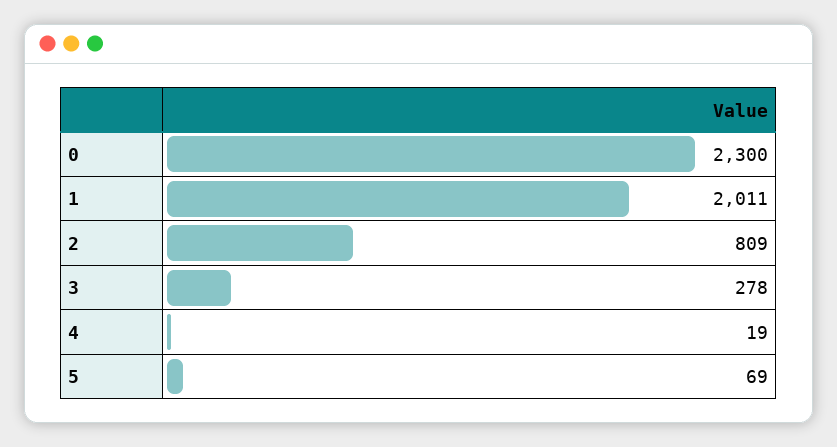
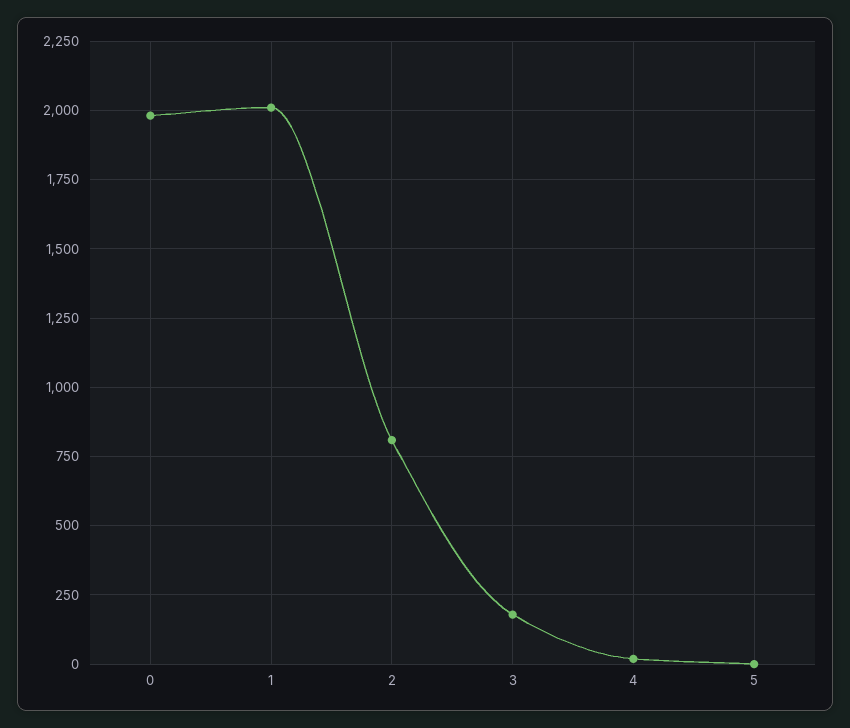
0: 2300 -> 1975
3: 278 -> 175
5: 69 -> 0

